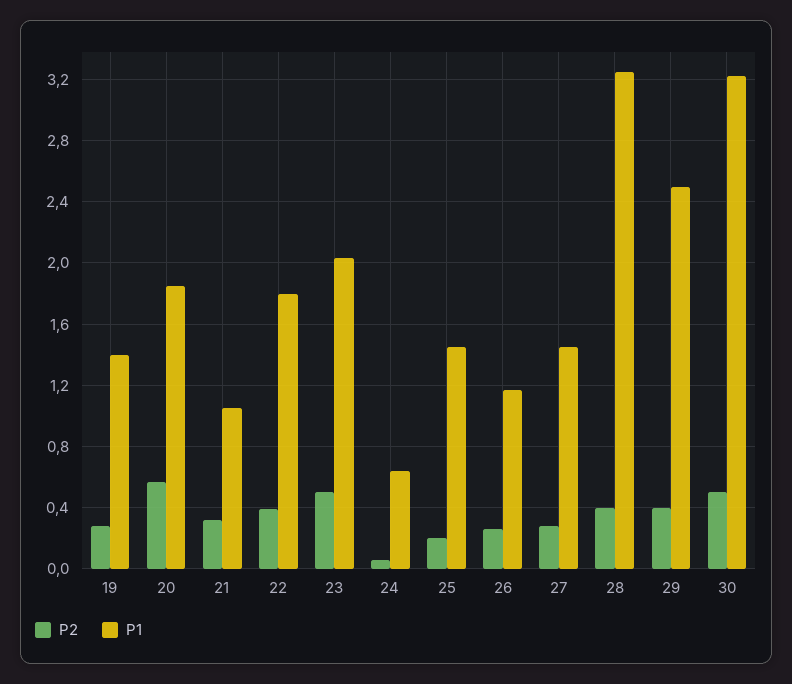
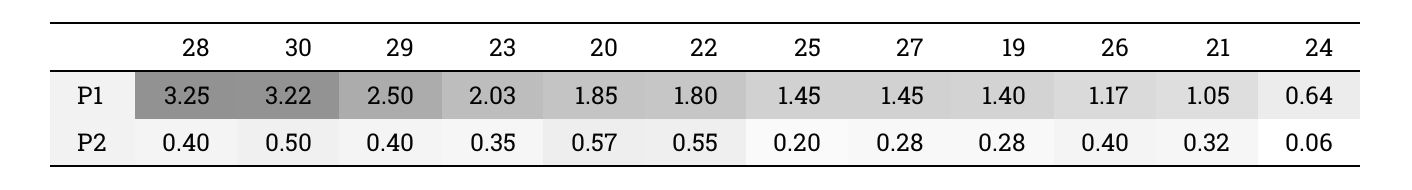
P2, 22: 0.4 -> 0.55
P2, 23: 0.5 -> 0.35
P2, 26: 0.25 -> 0.4

